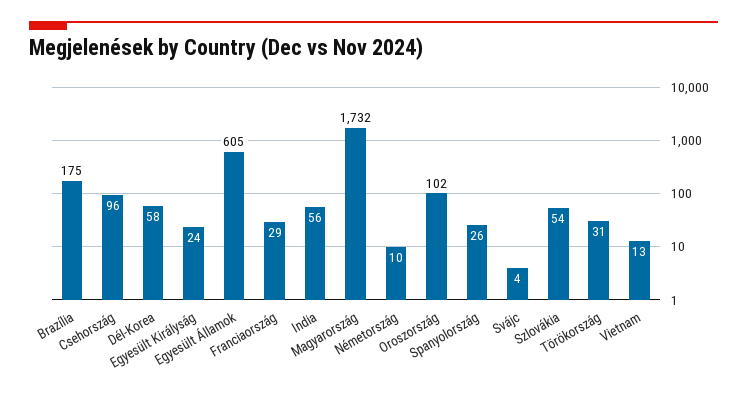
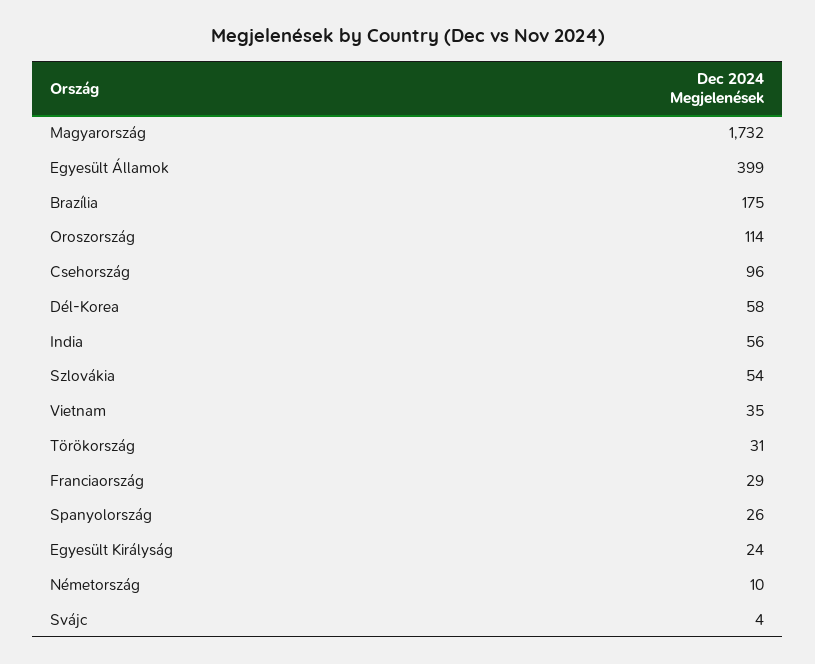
Egyesült Államok: 605 -> 399
Oroszország: 102 -> 114
Vietnam: 13 -> 35

